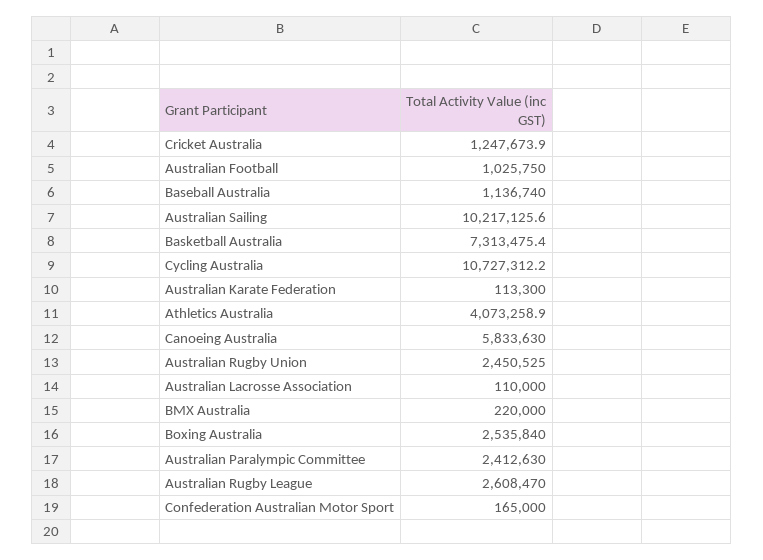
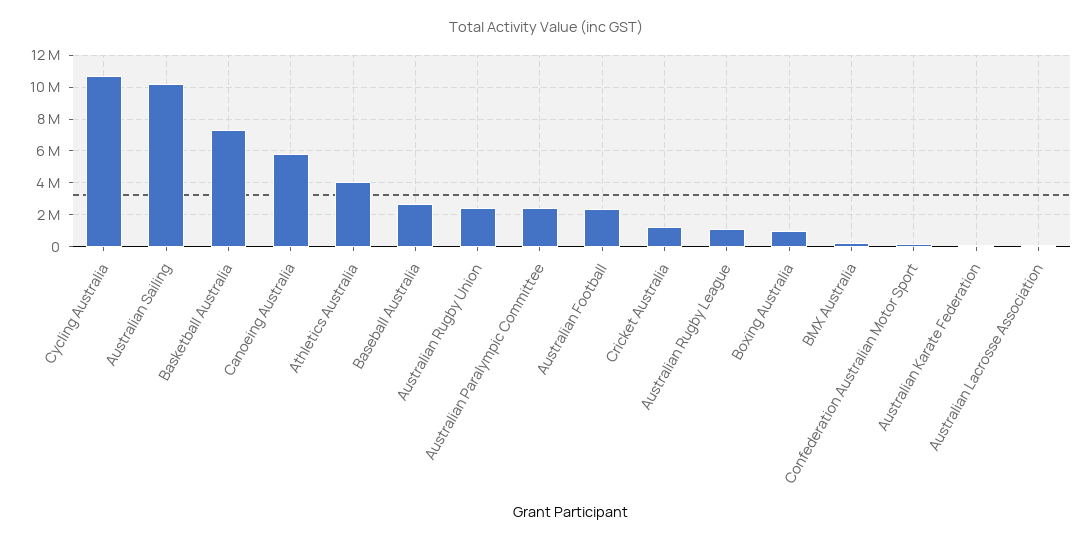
Australian Football: 1025750 -> 2500000
Baseball Australia: 1136740 -> 2500000
Boxing Australia: 2535840 -> 1000000
Australian Rugby League: 2608470 -> 1000000

